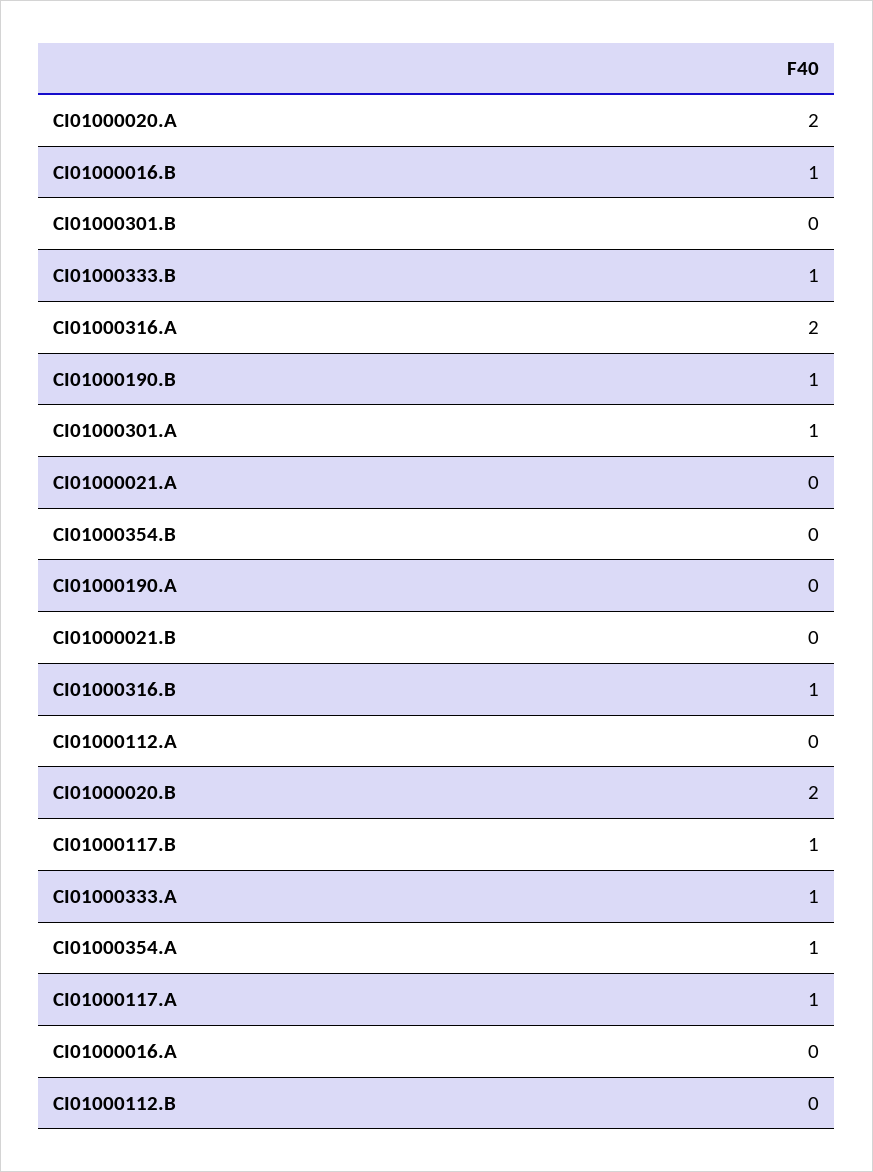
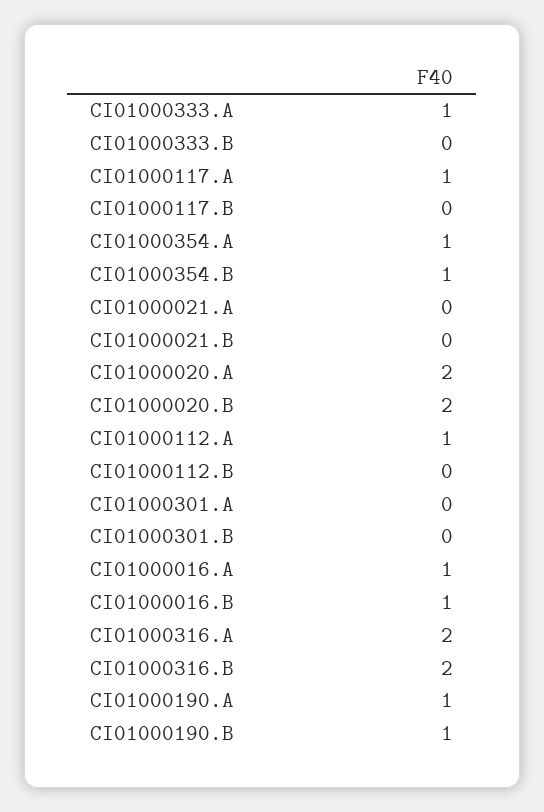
CI01000333.B: 1 -> 0
CI01000301.A: 1 -> 0
CI01000354.B: 0 -> 1
CI01000190.A: 0 -> 1
CI01000316.B: 1 -> 2
CI01000112.A: 0 -> 1
CI01000117.B: 1 -> 0
CI01000016.A: 0 -> 1

